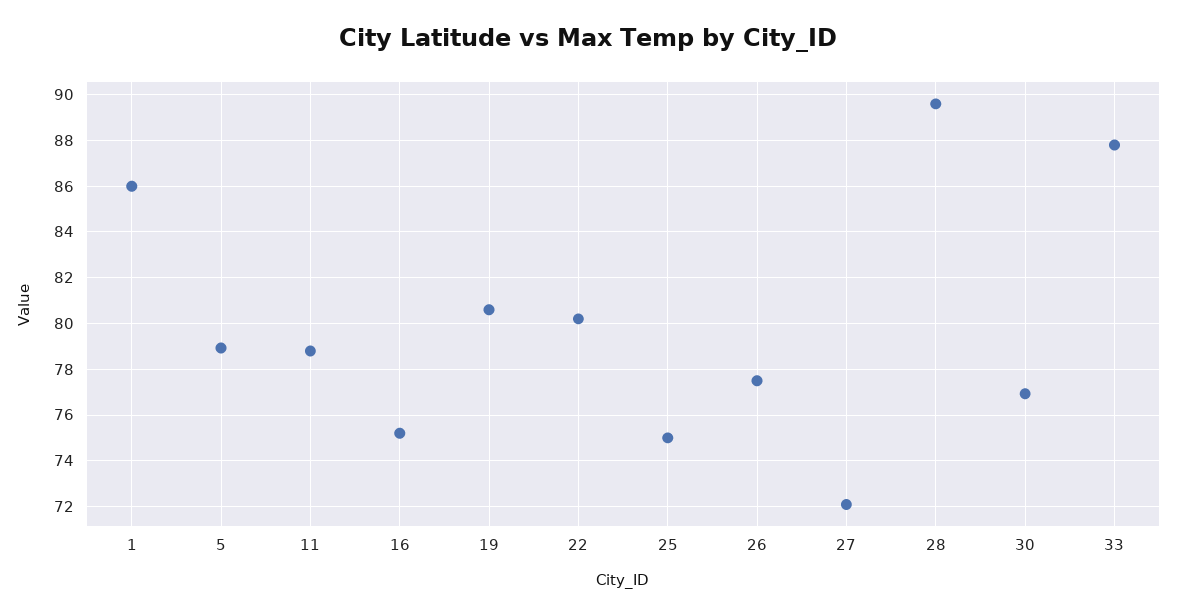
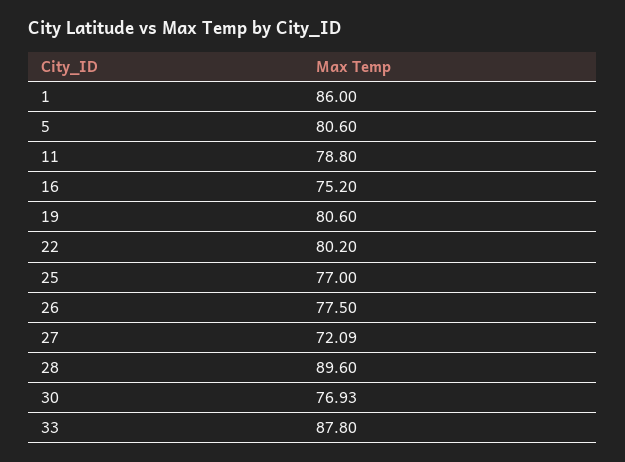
5: 79 -> 80.6
25: 75 -> 77

